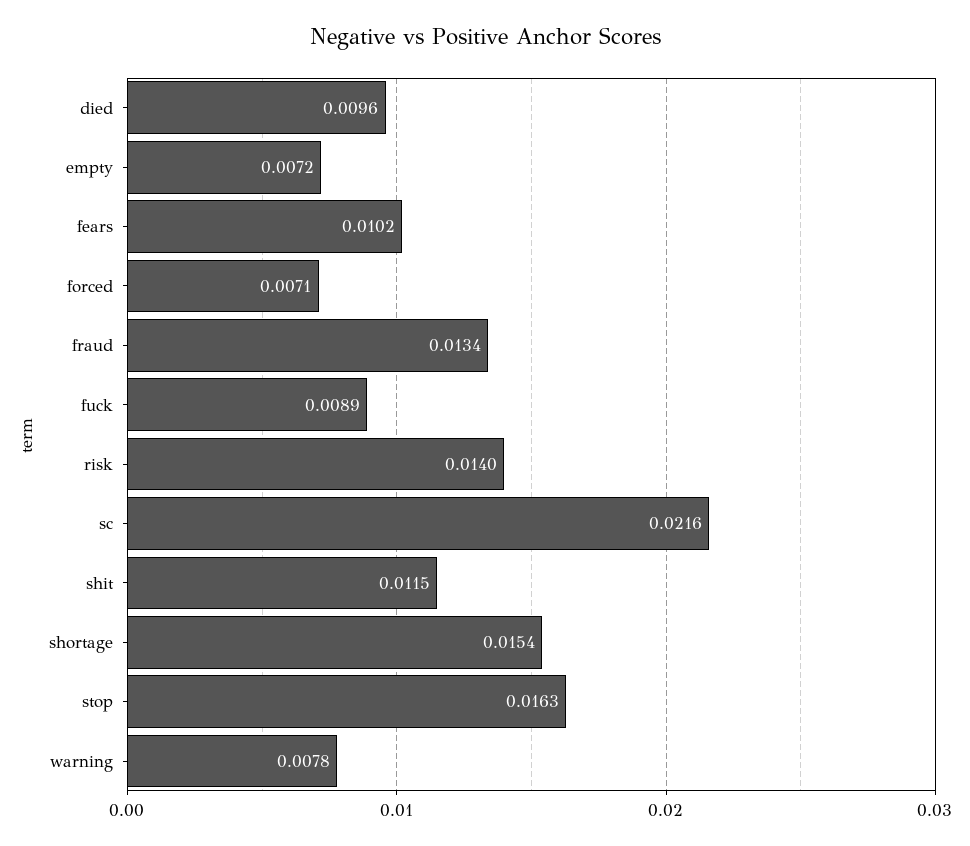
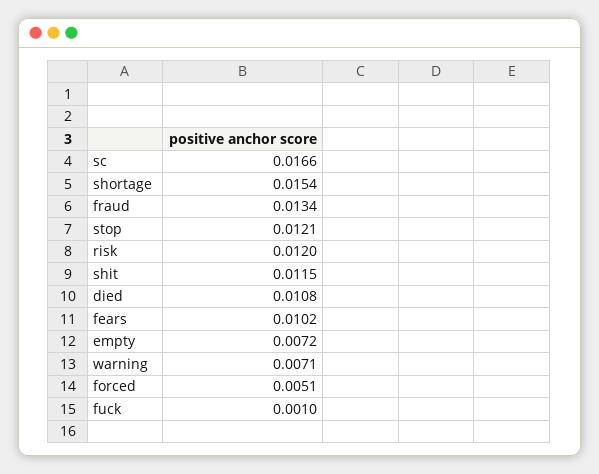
died: 0.0096 -> 0.0108
forced: 0.0071 -> 0.0051
fuck: 0.0089 -> 0.001
risk: 0.014 -> 0.012
sc: 0.0216 -> 0.0166
stop: 0.0163 -> 0.0121
warning: 0.0078 -> 0.0071

